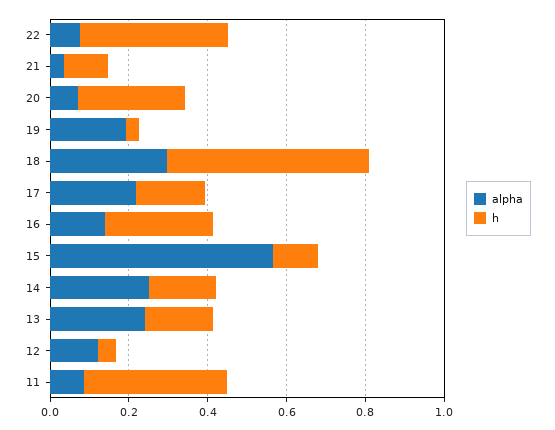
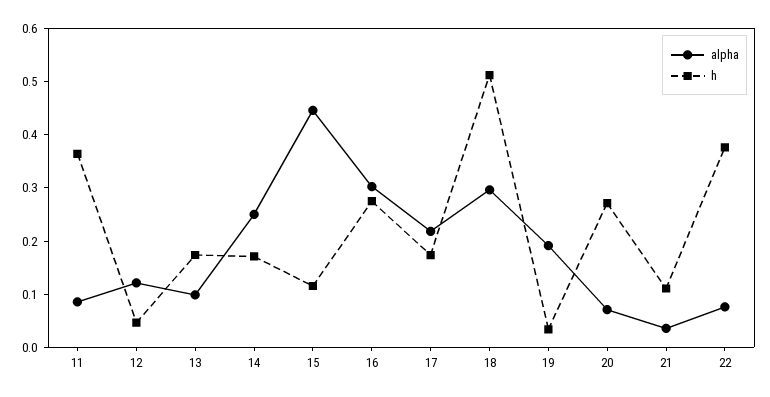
alpha, 16: 0.15 -> 0.3
alpha, 15: 0.55 -> 0.44
alpha, 13: 0.25 -> 0.1

